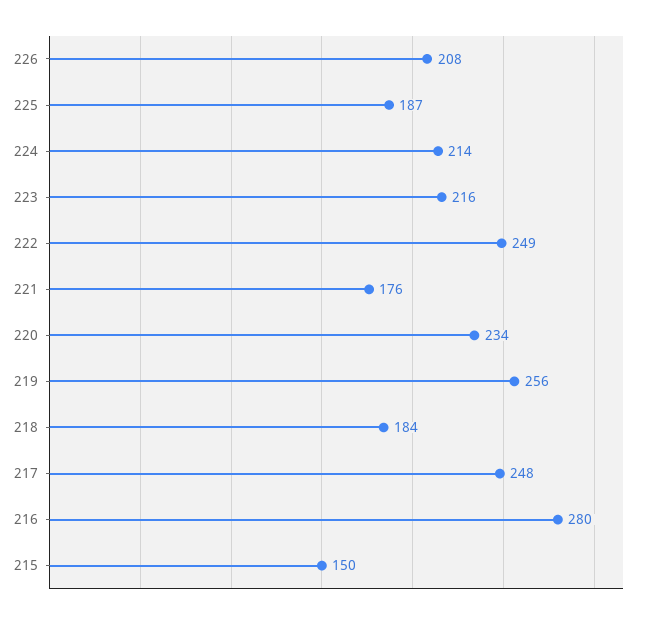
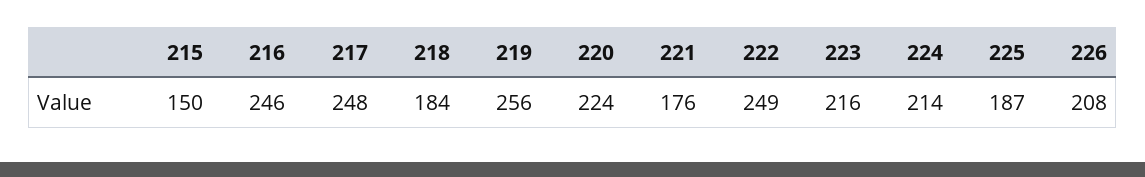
220: 234 -> 224
216: 280 -> 246

